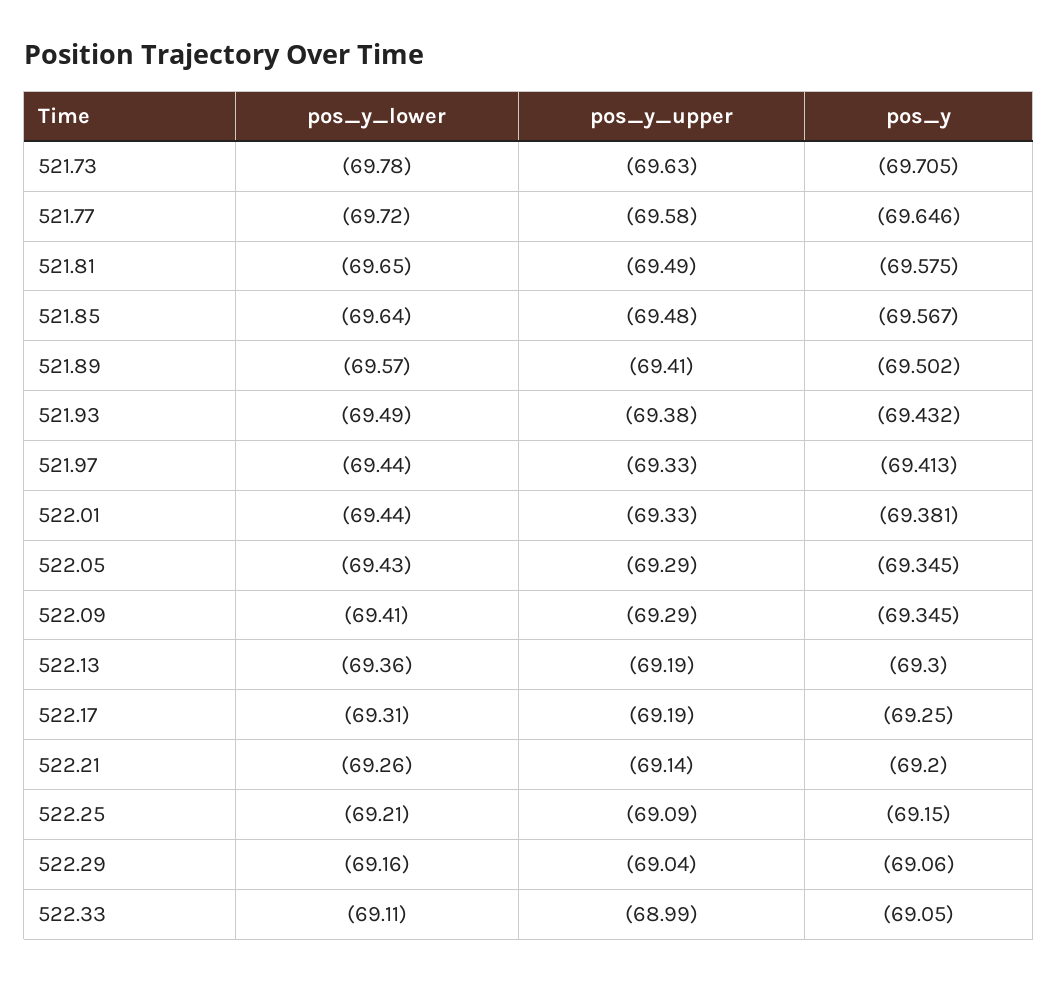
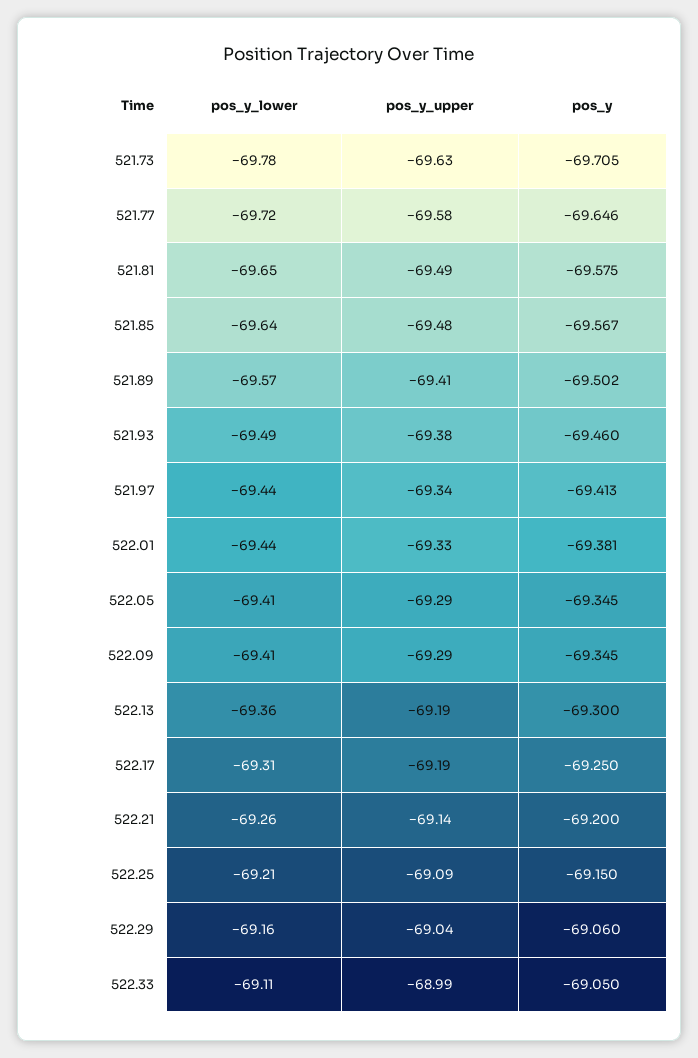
pos_y, 521.93: -69.432 -> -69.46
pos_y_upper, 521.97: -69.33 -> -69.34
pos_y_lower, 522.05: -69.43 -> -69.41

